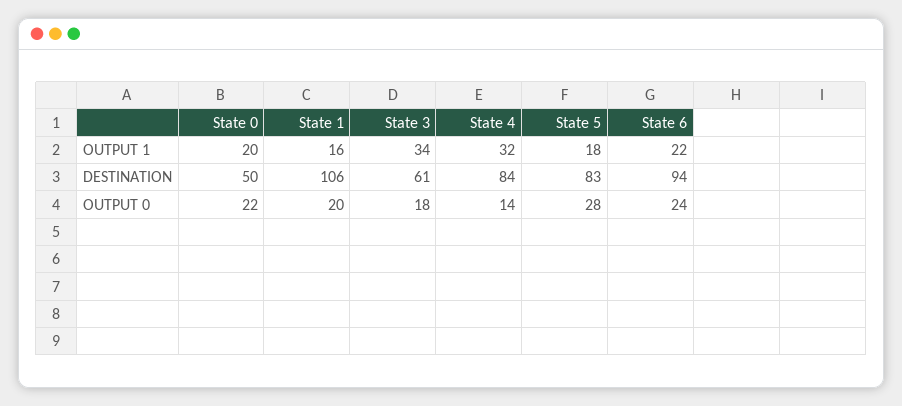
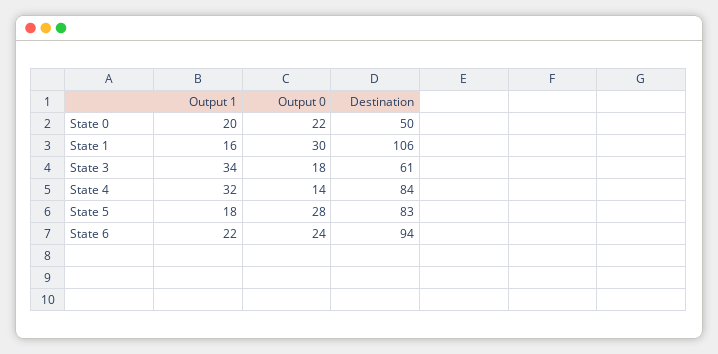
State 1, OUTPUT 0: 20 -> 30

